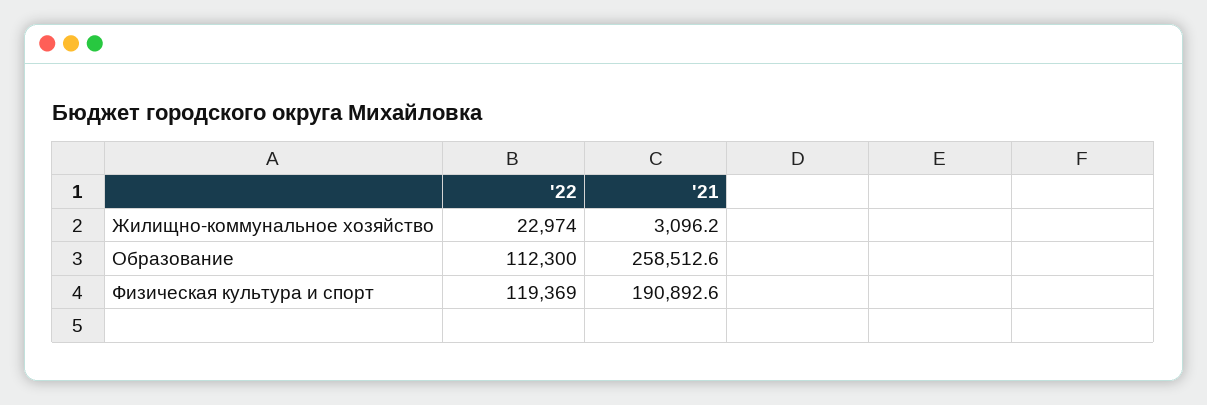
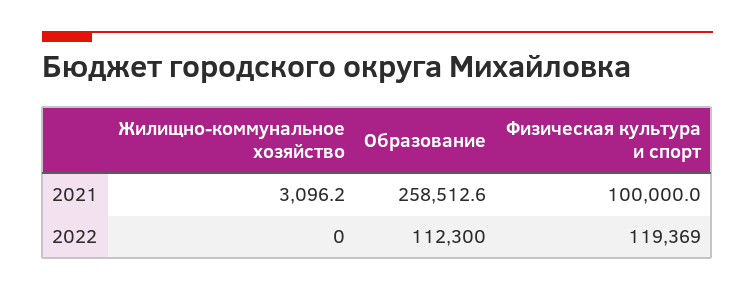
'22, Жилищно-коммунальное хозяйство: 22974 -> 0
'21, Физическая культура и спорт: 190892.6 -> 100000

